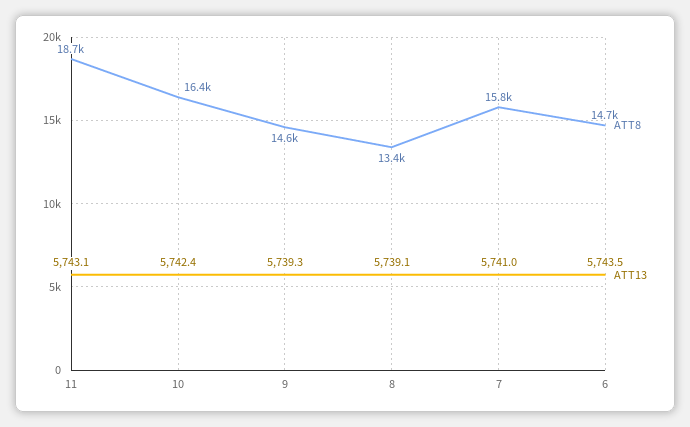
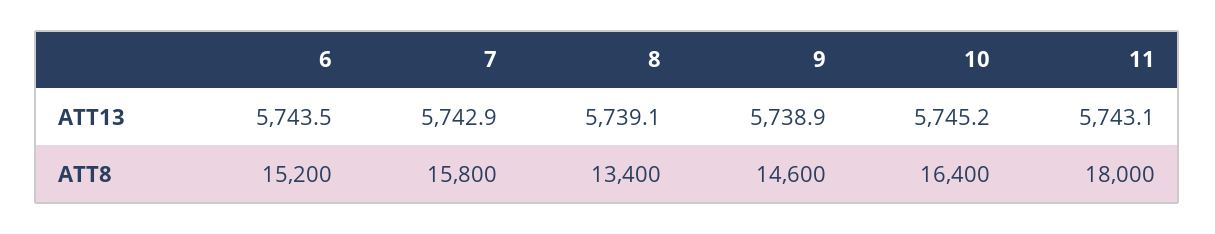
ATT8, 11: 18700 -> 18000
ATT13, 10: 5742.4 -> 5745.2
ATT13, 9: 5739.3 -> 5738.9
ATT13, 7: 5741 -> 5742.9
ATT8, 6: 14700 -> 15200

